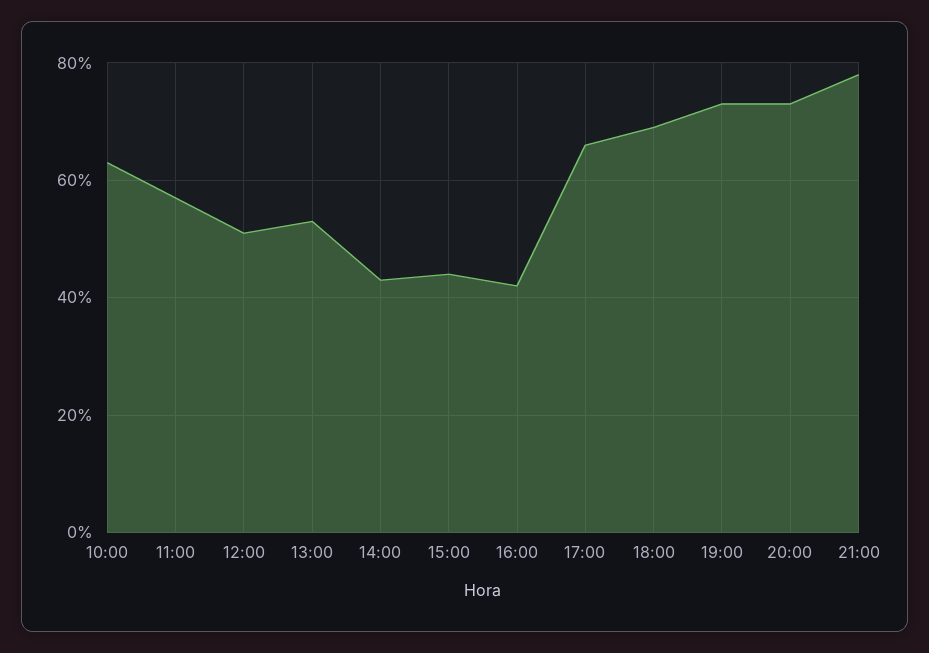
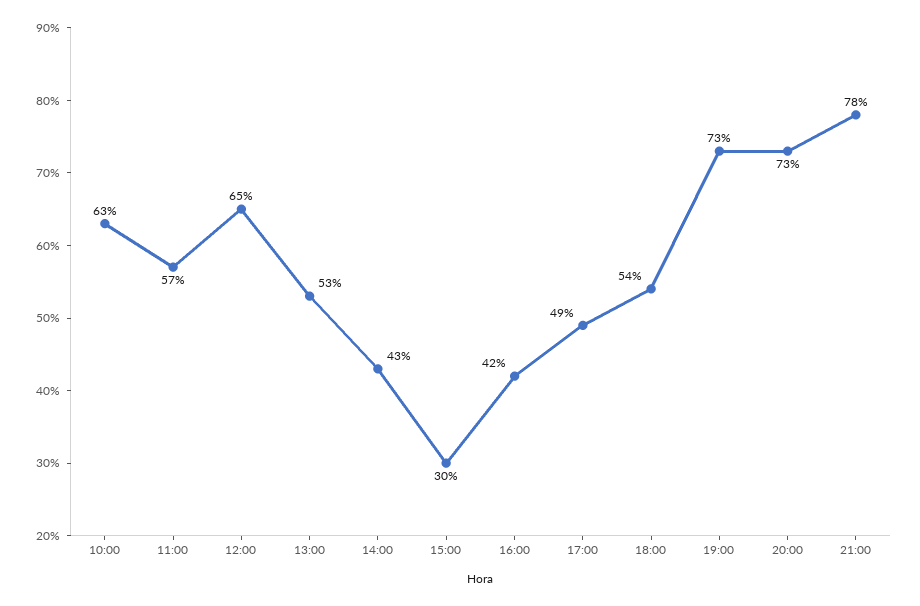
12:00: 50 -> 65
15:00: 45 -> 30
17:00: 65 -> 49
18:00: 70 -> 54

